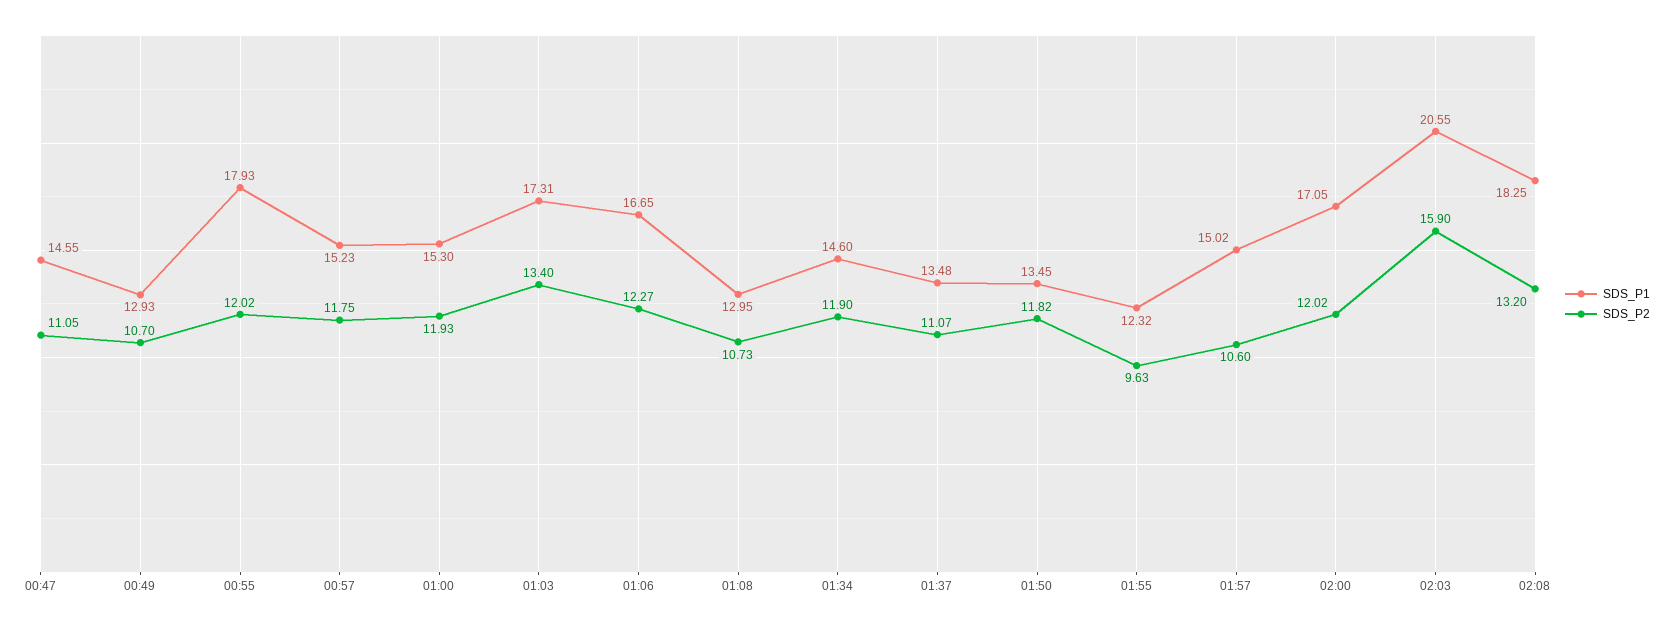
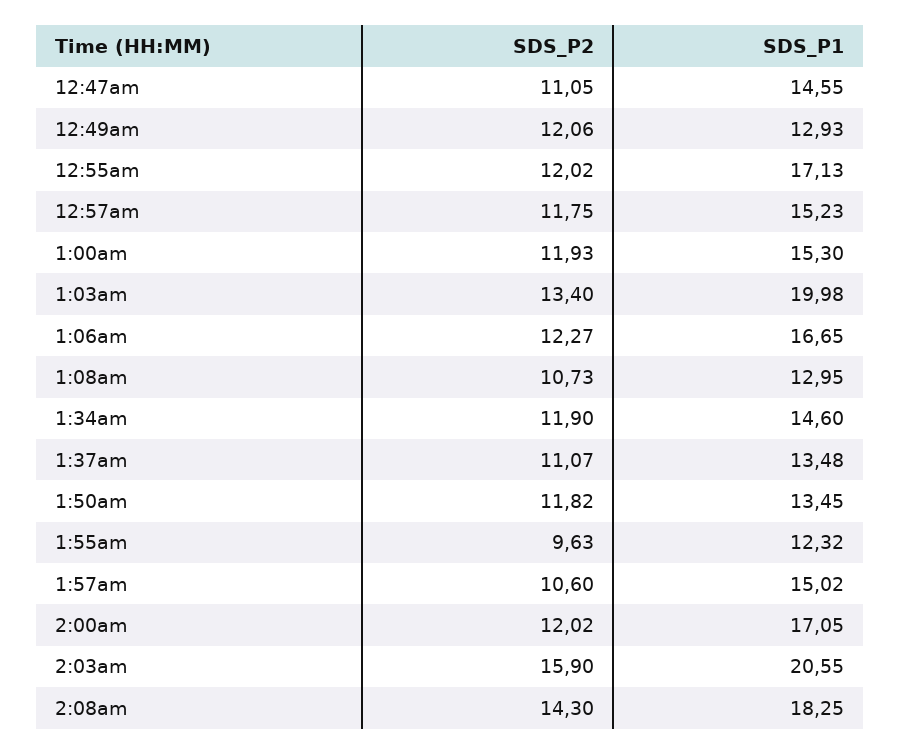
SDS_P2, 00:49: 10.7 -> 12.06
SDS_P1, 00:55: 17.93 -> 17.13
SDS_P1, 01:03: 17.31 -> 19.98
SDS_P2, 02:08: 13.2 -> 14.3

